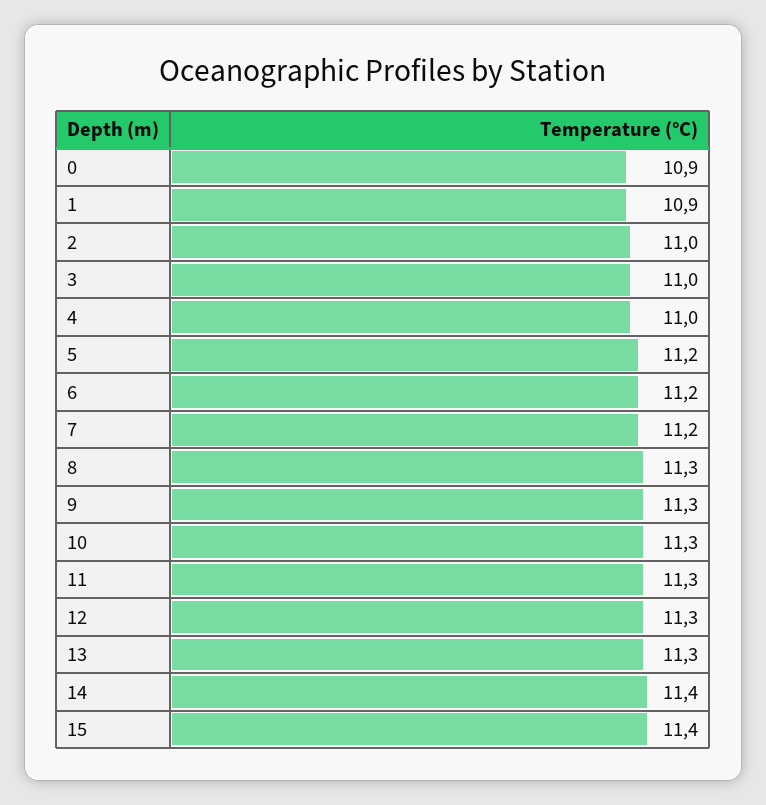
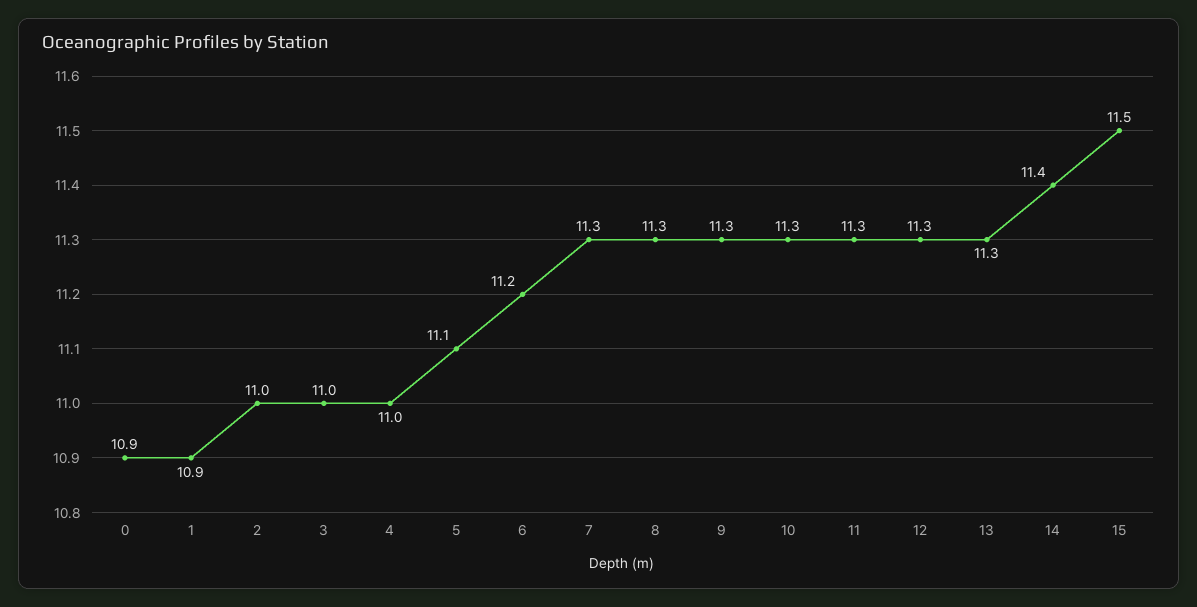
5: 11.2 -> 11.1
7: 11.2 -> 11.3
15: 11.4 -> 11.5

